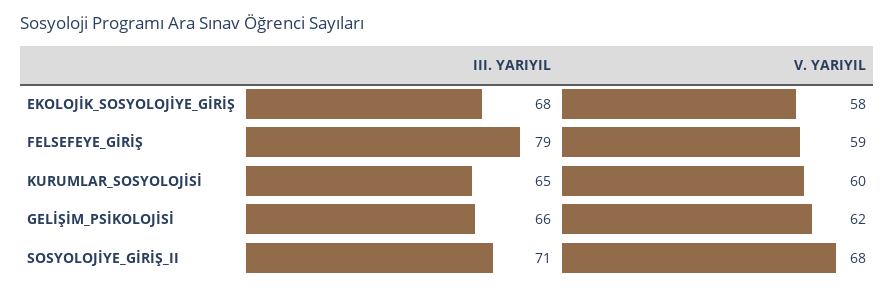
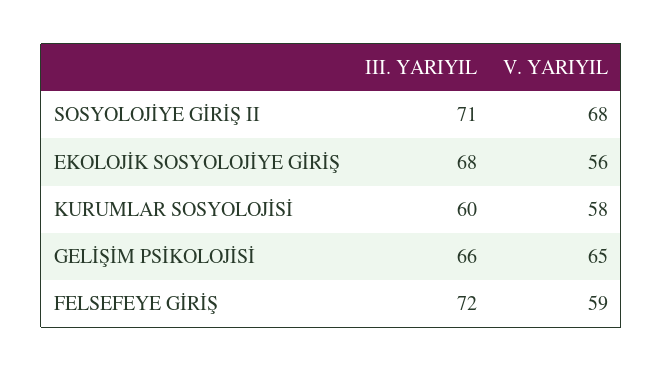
V. YARIYIL, EKOLOJİK_SOSYOLOJİYE_GİRİŞ: 58 -> 56
III. YARIYIL, FELSEFEYE_GİRİŞ: 79 -> 72
III. YARIYIL, KURUMLAR_SOSYOLOJİSİ: 65 -> 60
V. YARIYIL, KURUMLAR_SOSYOLOJİSİ: 60 -> 58
V. YARIYIL, GELİŞİM_PSİKOLOJİSİ: 62 -> 65

